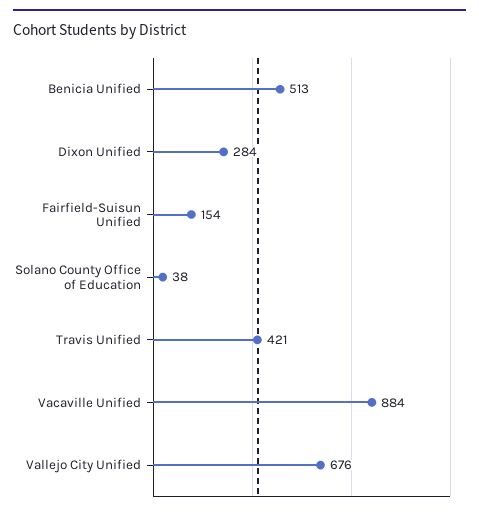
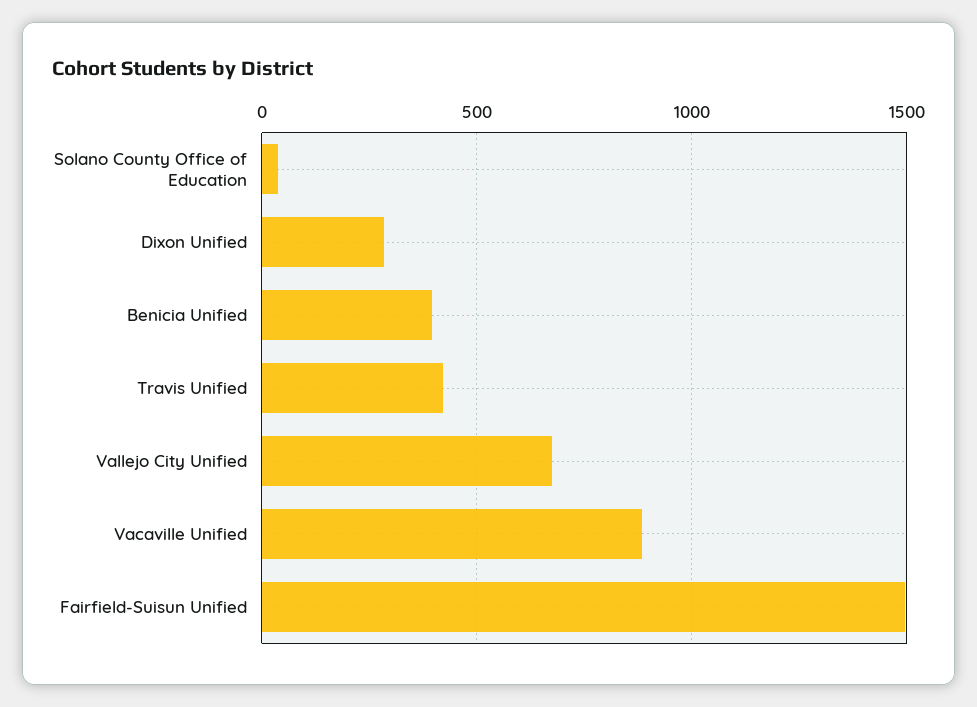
Benicia Unified: 513 -> 400
Fairfield-Suisun Unified: 154 -> 1500

